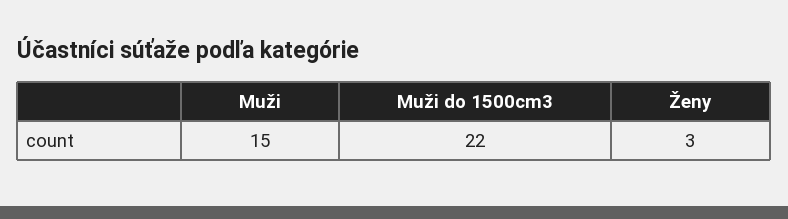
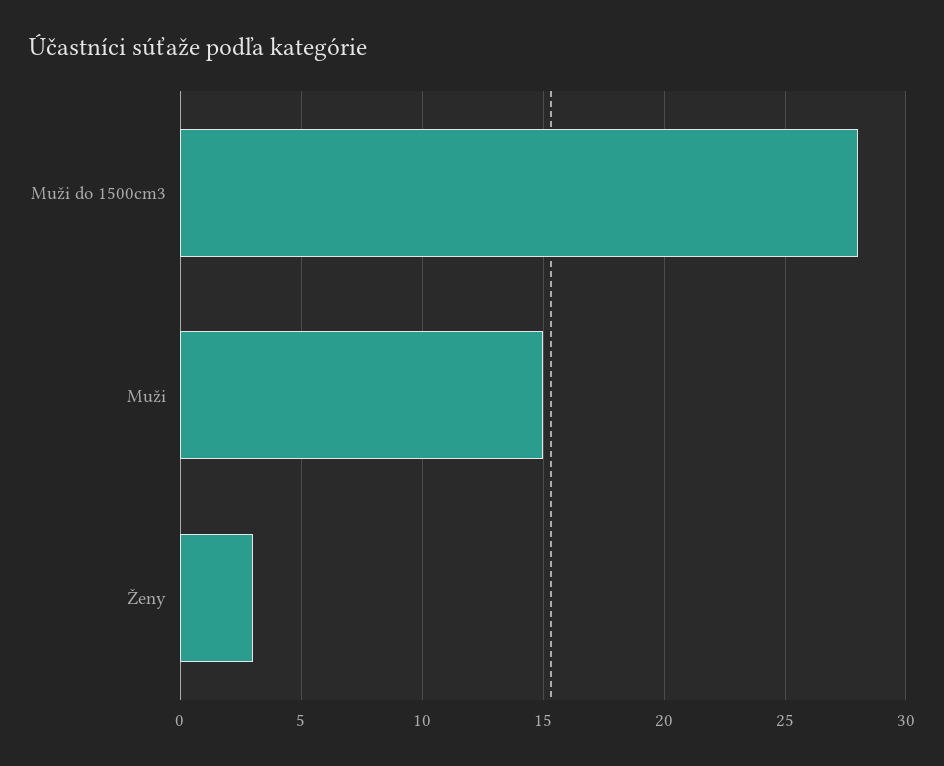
Muži do 1500cm3: 22 -> 28

